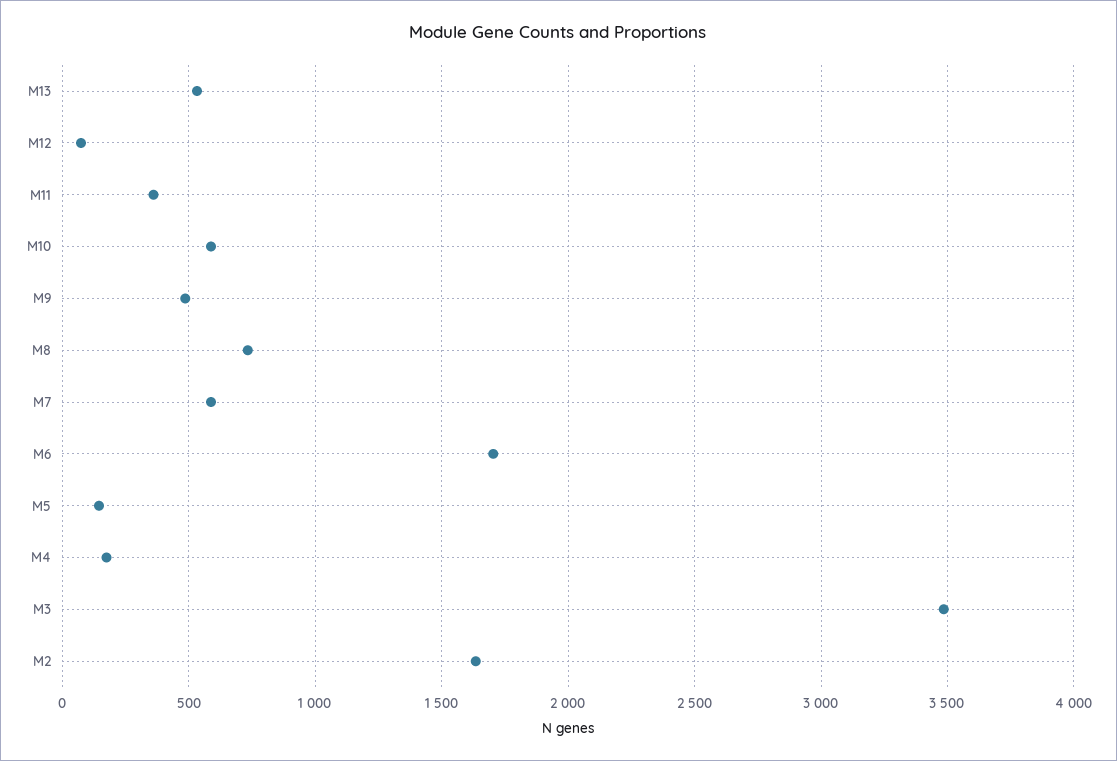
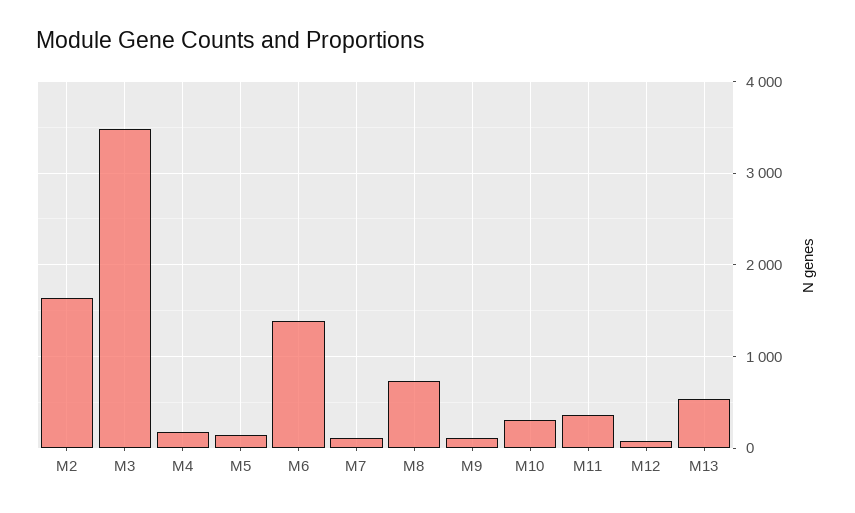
M10: 600 -> 300
M9: 500 -> 100
M7: 600 -> 100
M6: 1700 -> 1400

